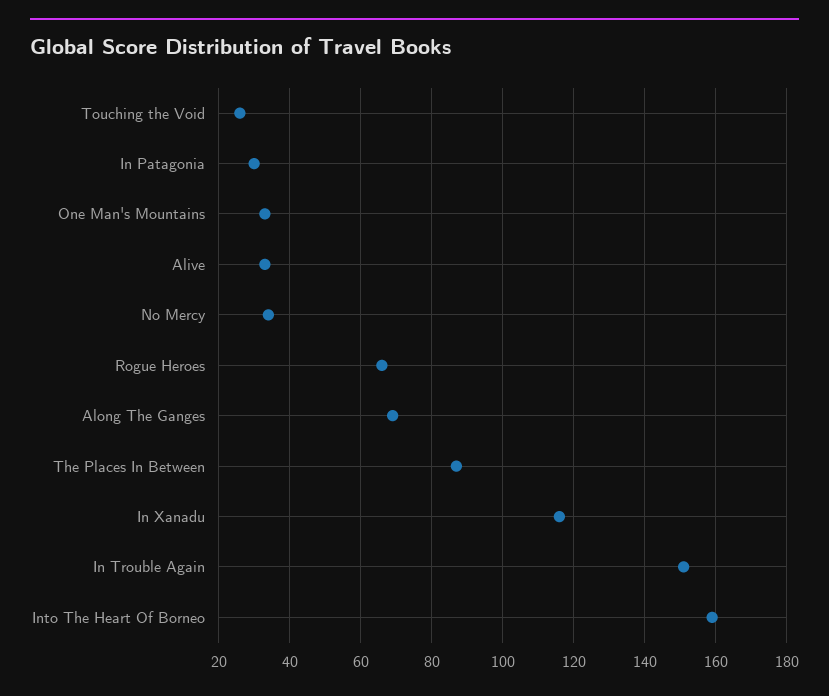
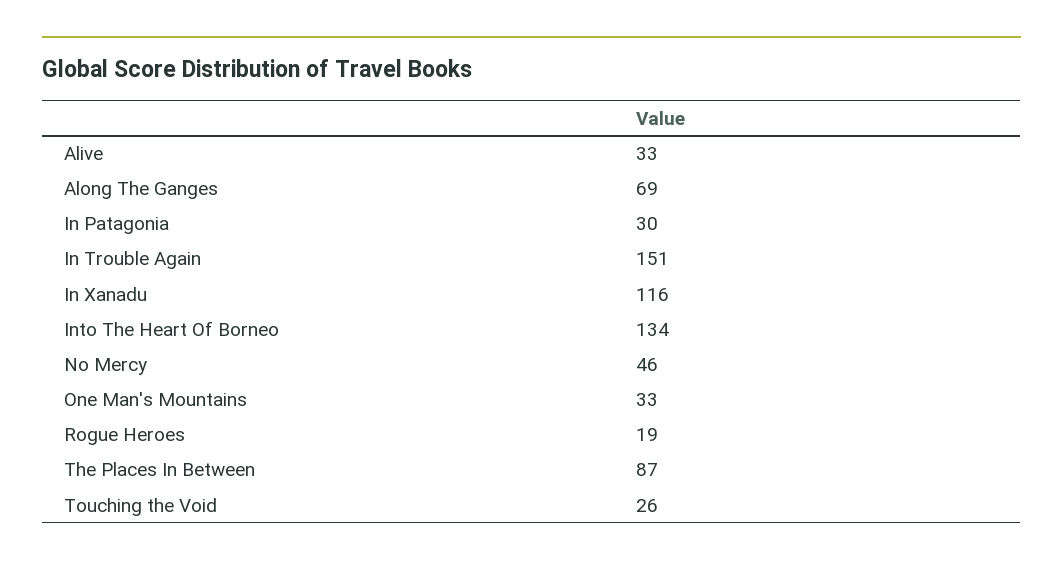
No Mercy: 35 -> 46
Rogue Heroes: 65 -> 19
Into The Heart Of Borneo: 160 -> 134

